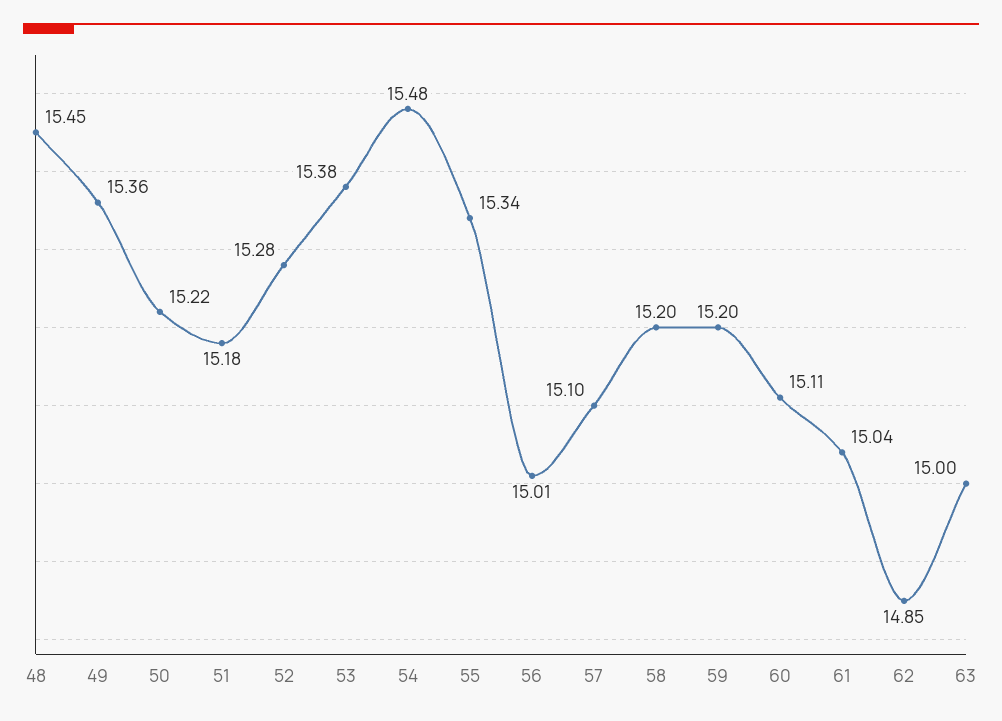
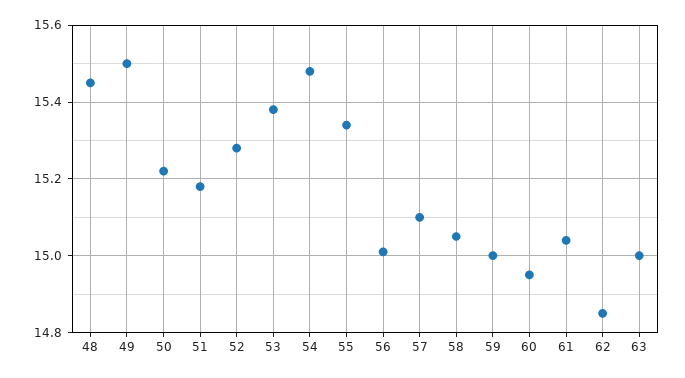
49: 15.36 -> 15.5
58: 15.2 -> 15.05
59: 15.2 -> 15
60: 15.11 -> 14.95

